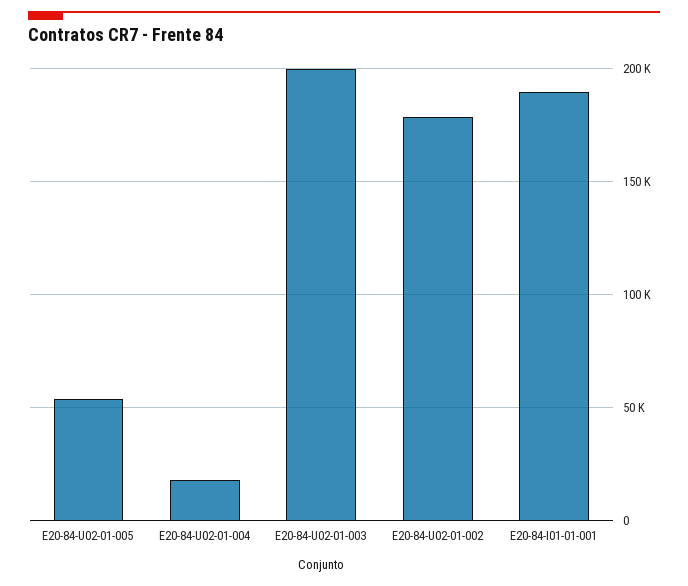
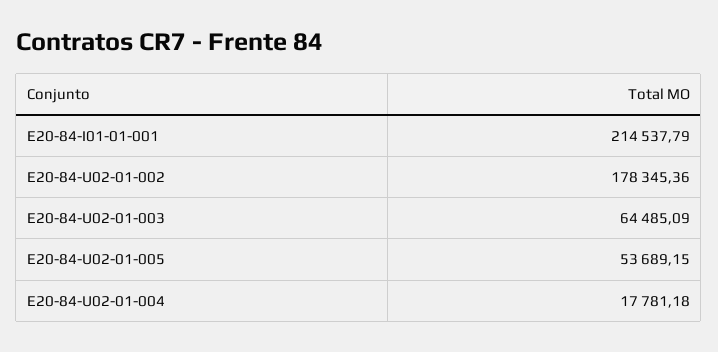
E20-84-U02-01-003: 200000 -> 64485.09
E20-84-I01-01-001: 190000 -> 214537.79

